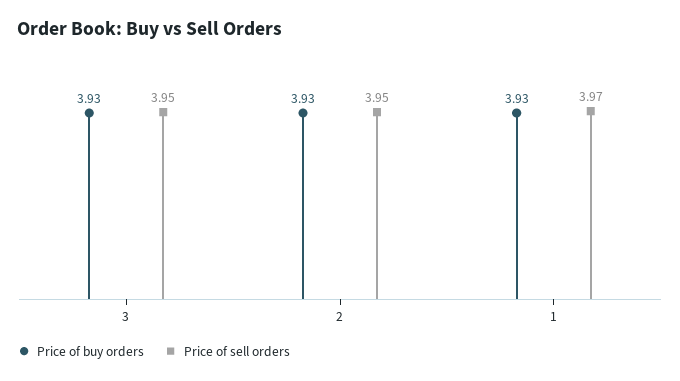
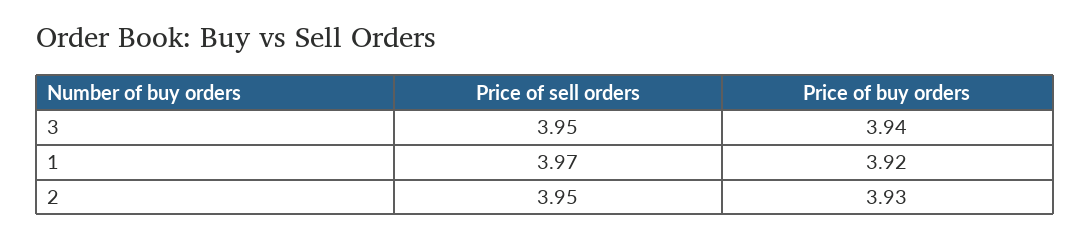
Price of buy orders, 3: 3.93 -> 3.94
Price of buy orders, 1: 3.93 -> 3.92

